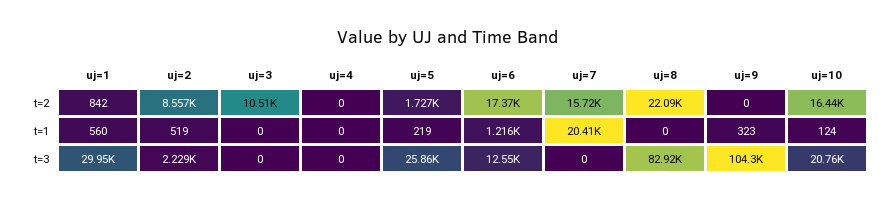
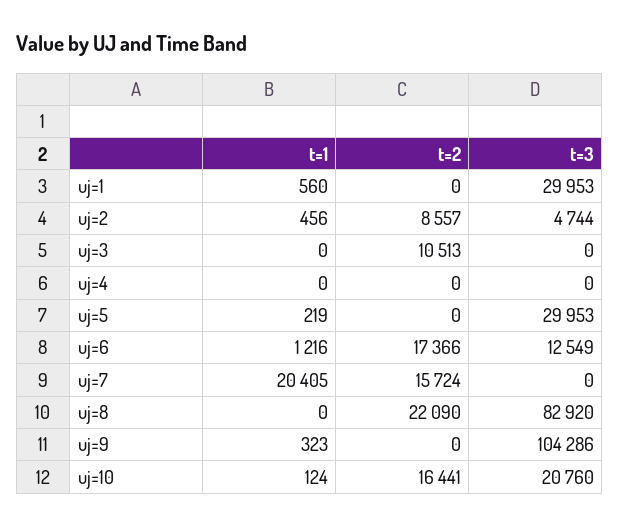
uj=1, t=2: 842 -> 0
uj=5, t=2: 1727 -> 0
uj=2, t=1: 519 -> 456
uj=2, t=3: 2229 -> 4744
uj=5, t=3: 25860 -> 29953

